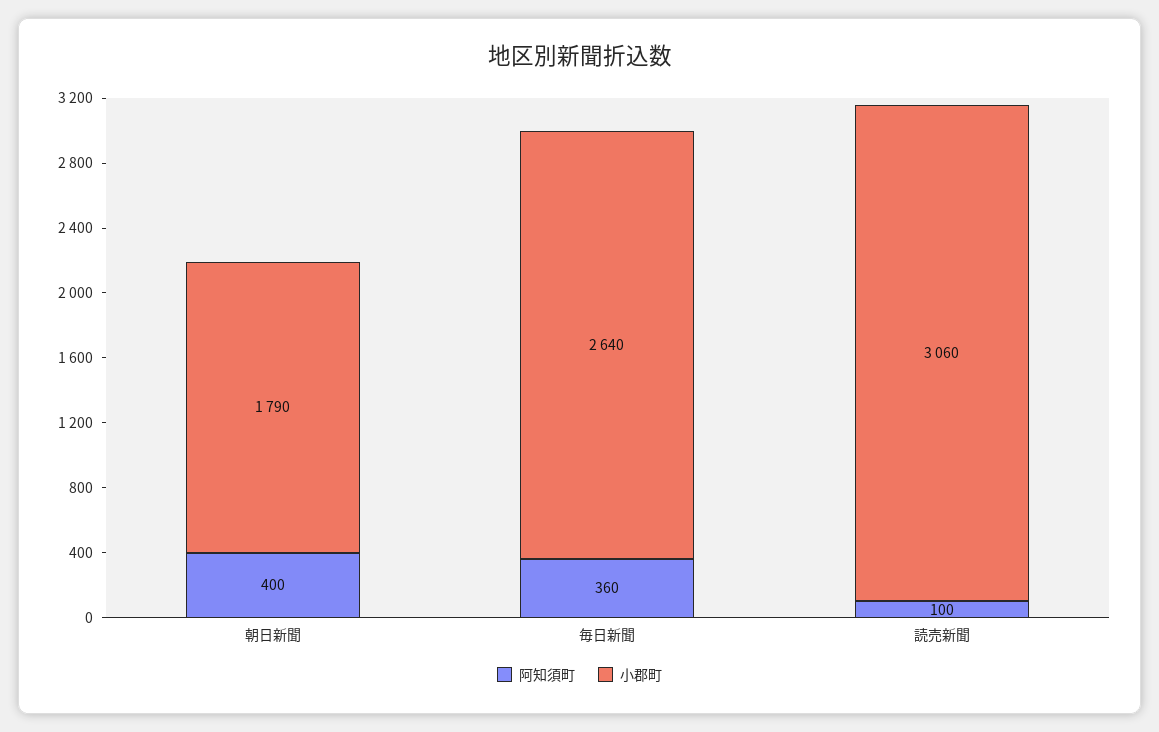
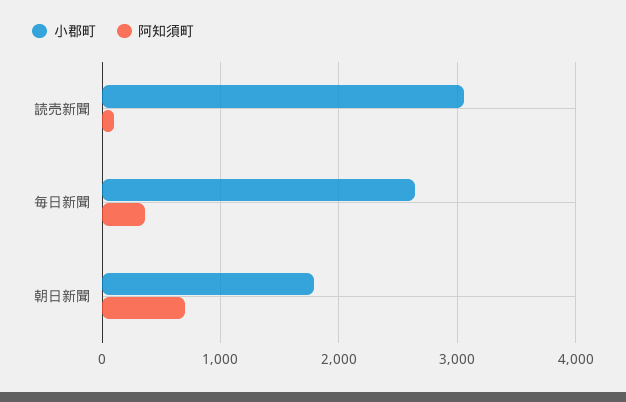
阿知須町, 朝日新聞: 400 -> 700

